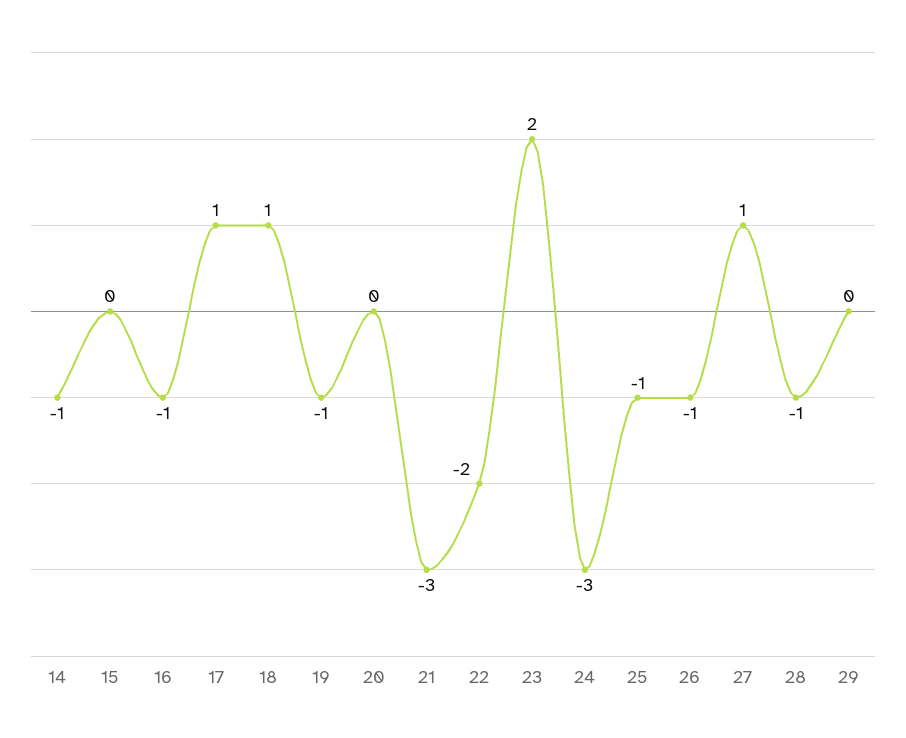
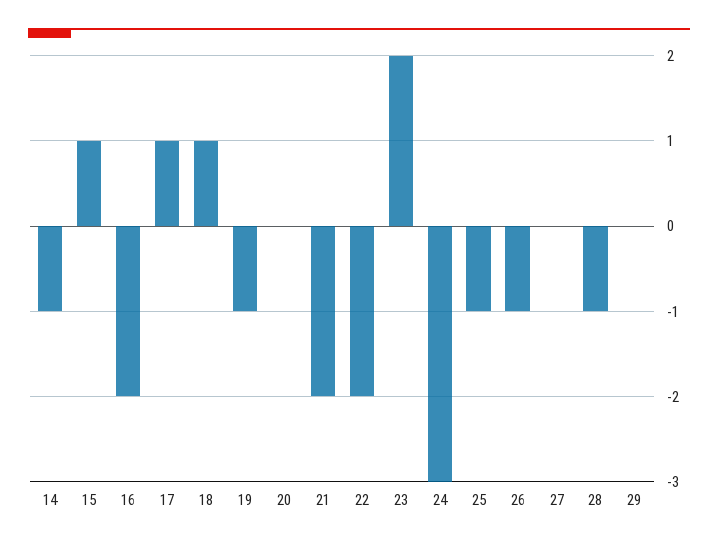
15: 0 -> 1
16: -1 -> -2
21: -3 -> -2
27: 1 -> 0

